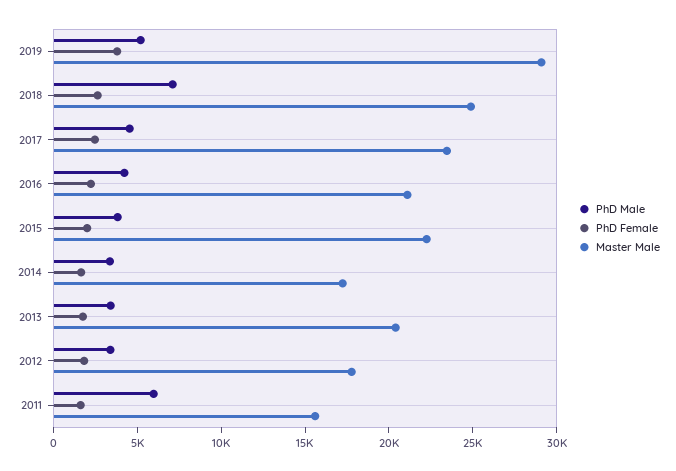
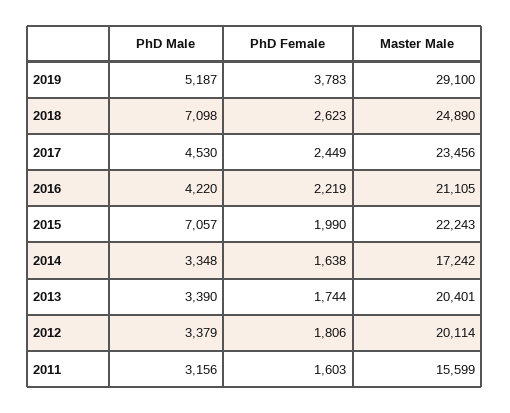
PhD Male, 2015: 4000 -> 7057
Master Male, 2012: 18000 -> 20114
PhD Male, 2011: 6000 -> 3156

